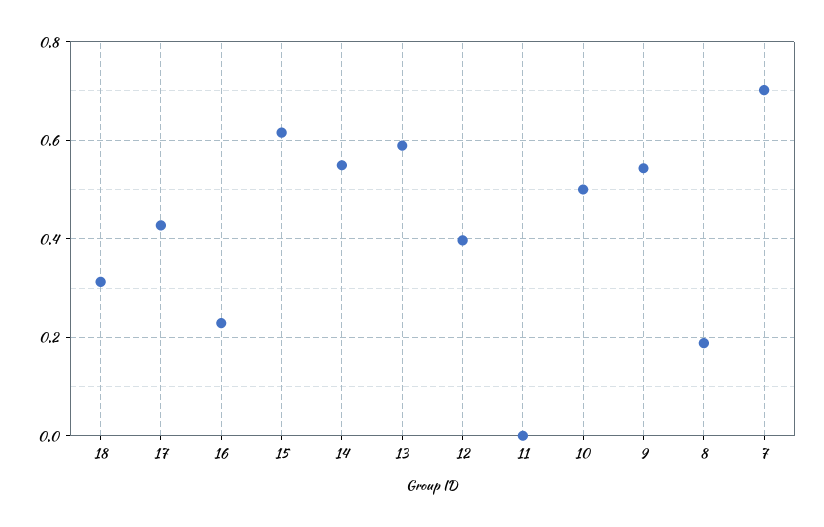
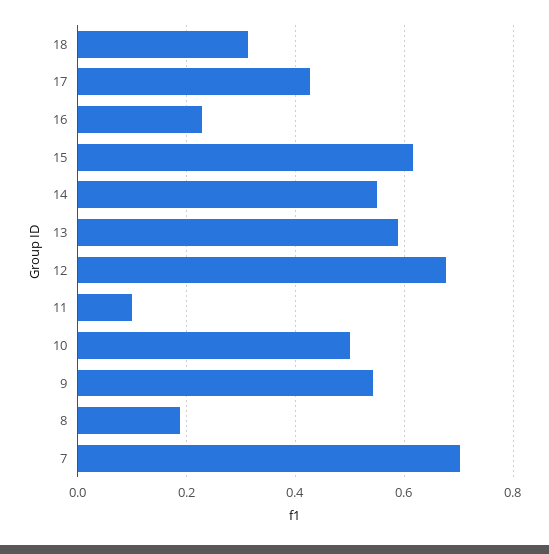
12: 0.4 -> 0.68
11: 0 -> 0.1

